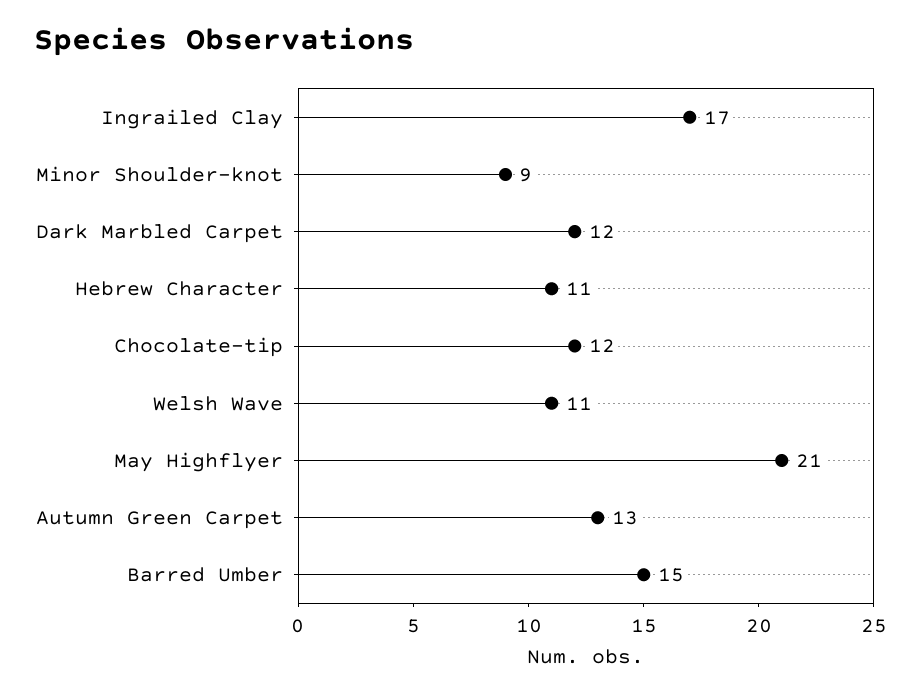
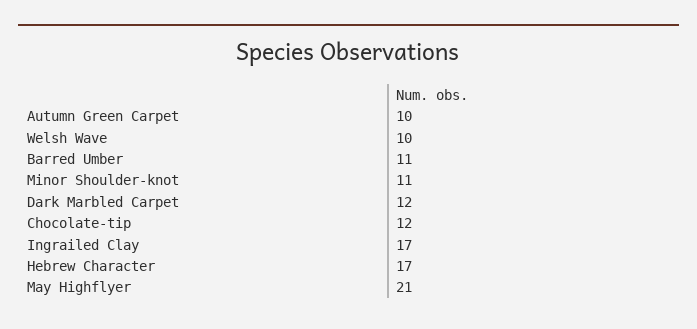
Minor Shoulder-knot: 9 -> 11
Hebrew Character: 11 -> 17
Welsh Wave: 11 -> 10
Autumn Green Carpet: 13 -> 10
Barred Umber: 15 -> 11

